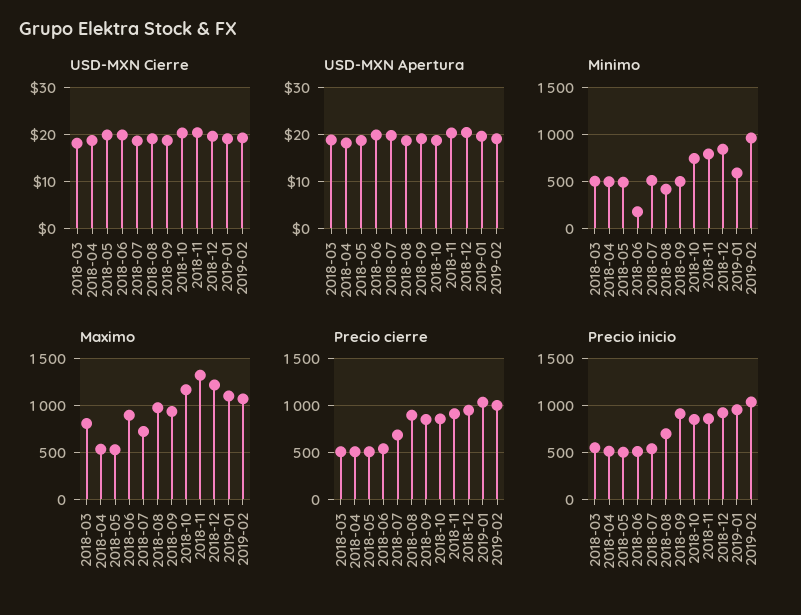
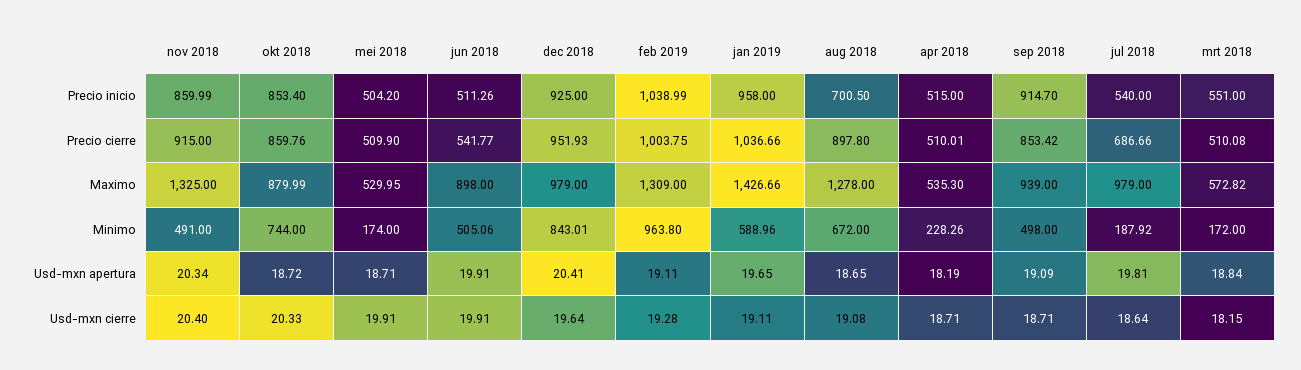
Minimo, 2018-03: 500 -> 172
Minimo, 2018-04: 500 -> 228.26
Minimo, 2018-05: 500 -> 174
Minimo, 2018-06: 200 -> 505.06
Minimo, 2018-07: 500 -> 187.92
Minimo, 2018-08: 400 -> 672
Minimo, 2018-11: 800 -> 491
Maximo, 2018-03: 800 -> 572.82
Maximo, 2018-07: 700 -> 979
Maximo, 2018-08: 1000 -> 1278
Maximo, 2018-10: 1200 -> 879.99
Maximo, 2018-12: 1200 -> 979
Maximo, 2019-01: 1100 -> 1426.66
Maximo, 2019-02: 1100 -> 1309

